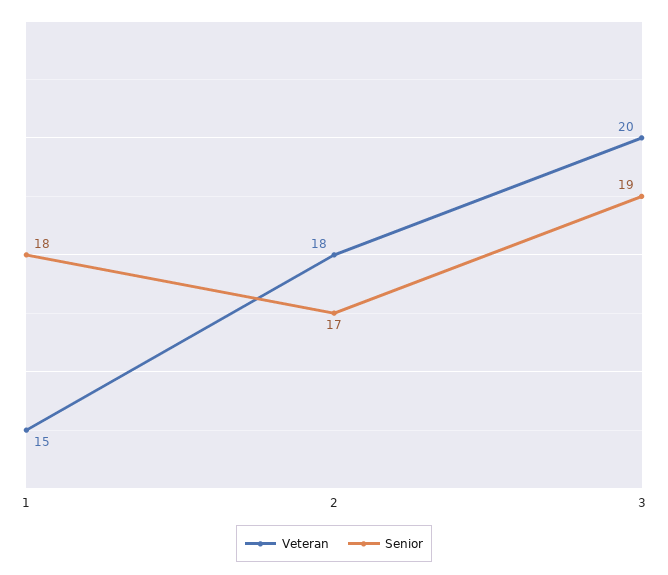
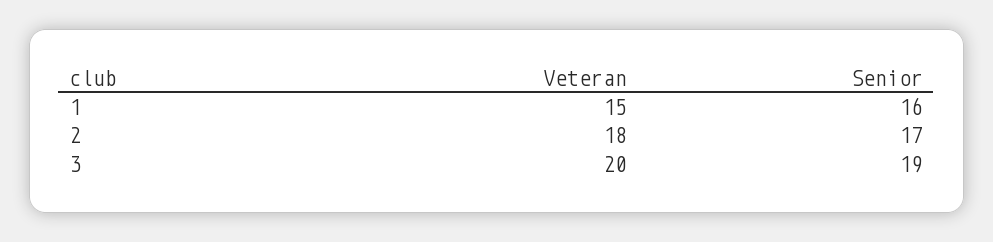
Senior, 1: 18 -> 16

